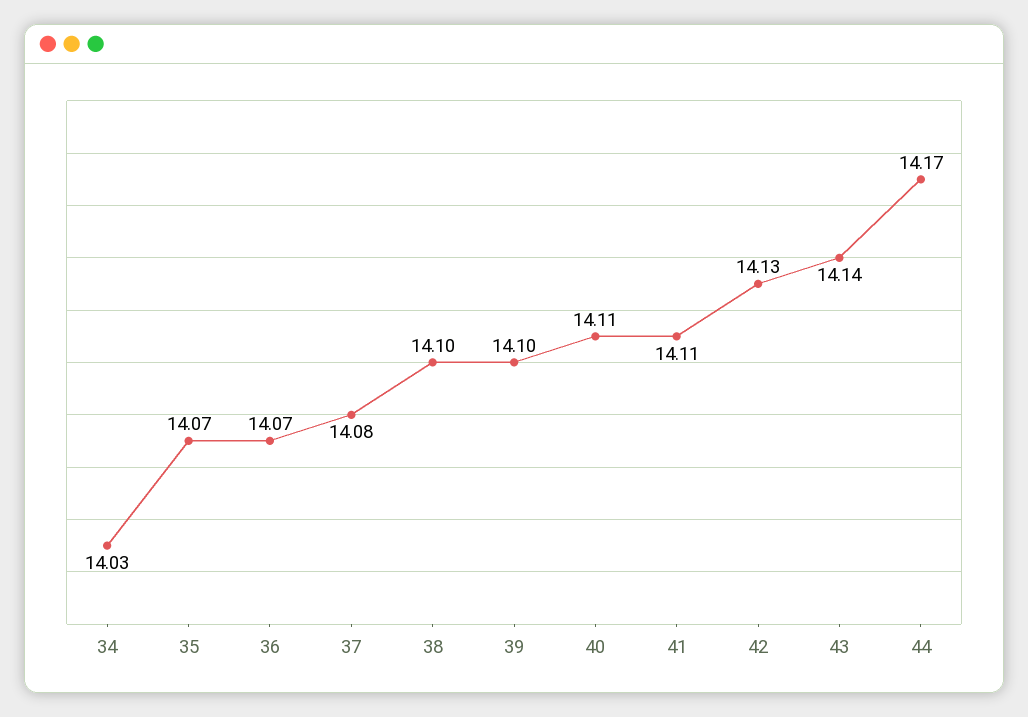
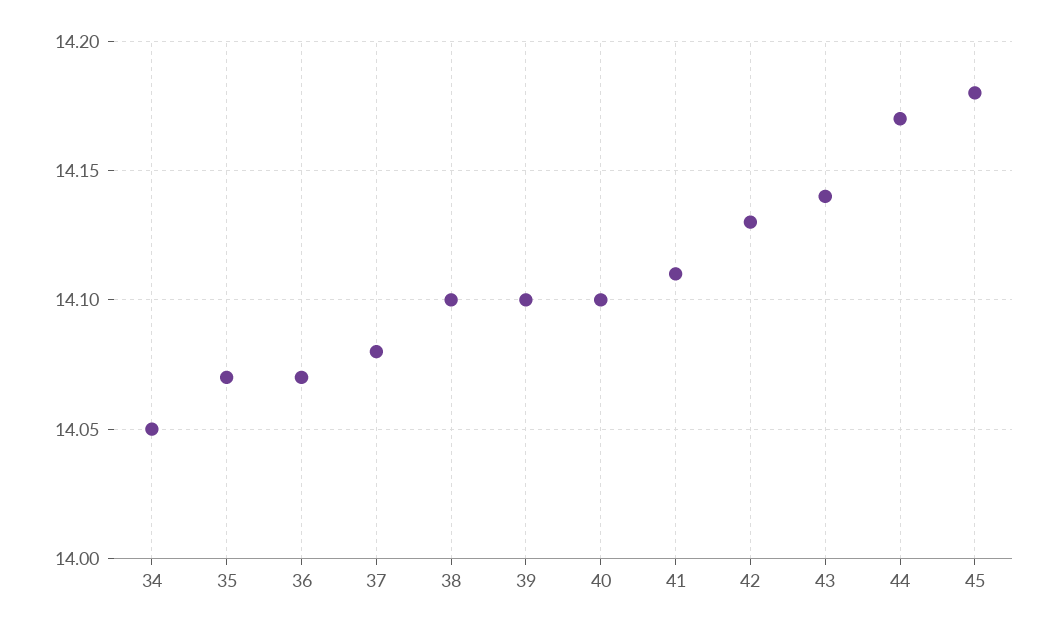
34: 14.03 -> 14.05
40: 14.11 -> 14.1
45: none -> 14.18

